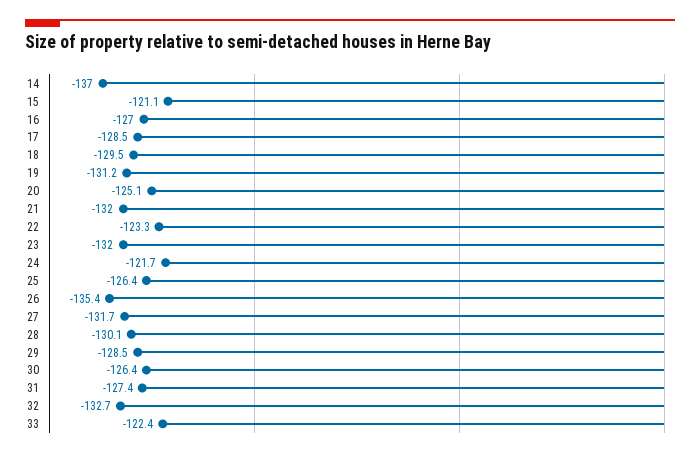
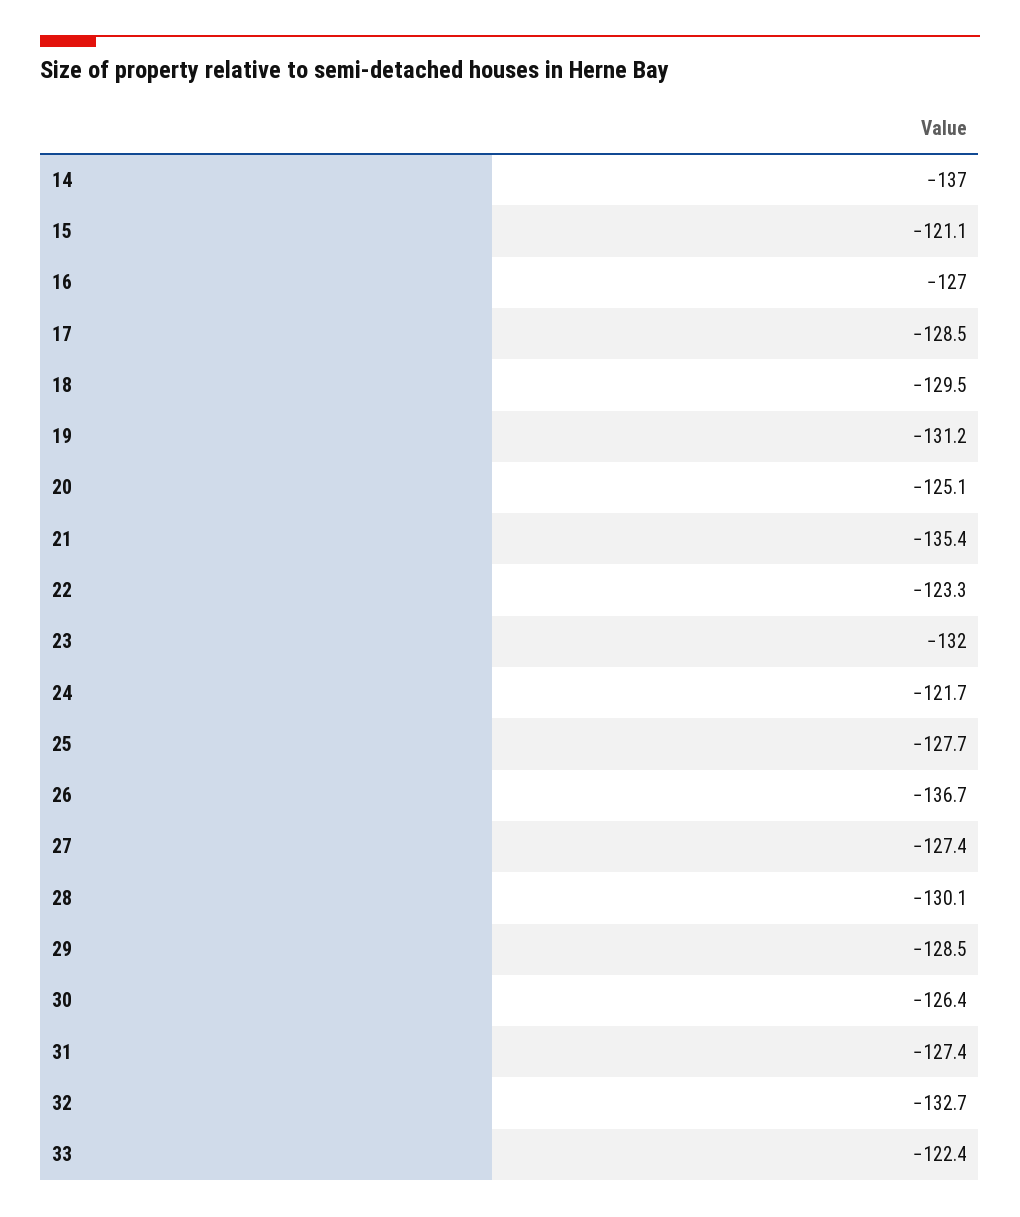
21: -132 -> -135.4
25: -126.4 -> -127.7
26: -135.4 -> -136.7
27: -131.7 -> -127.4

